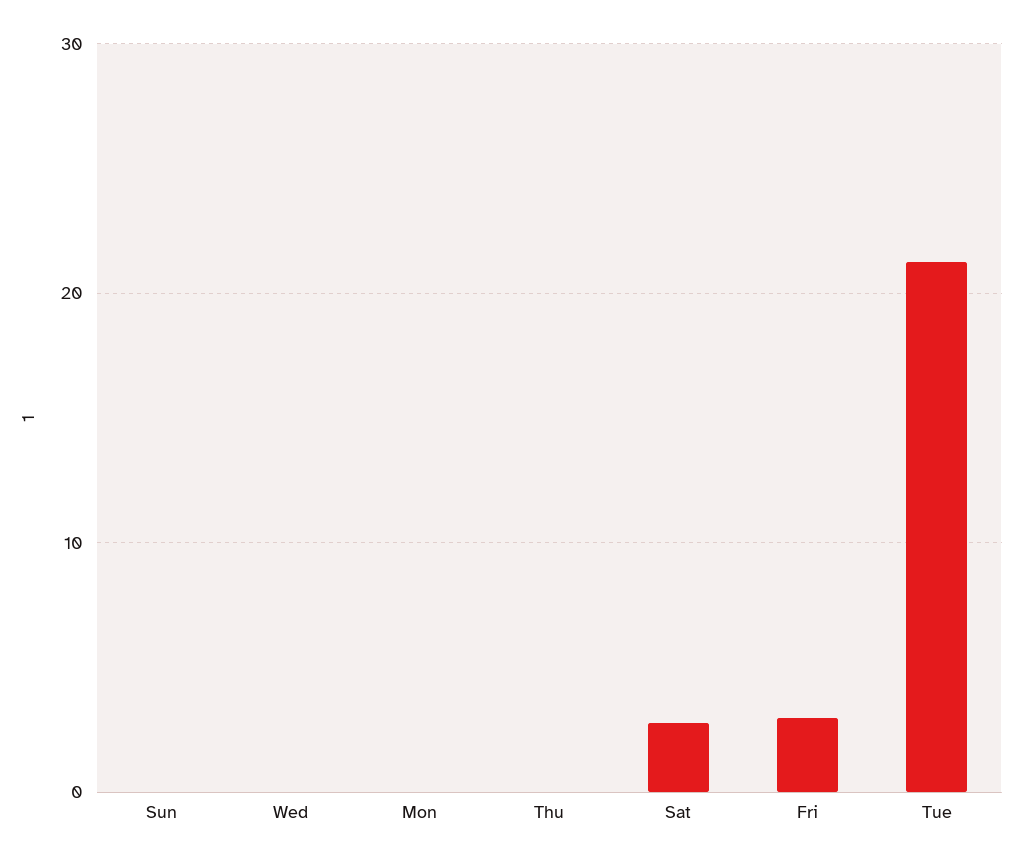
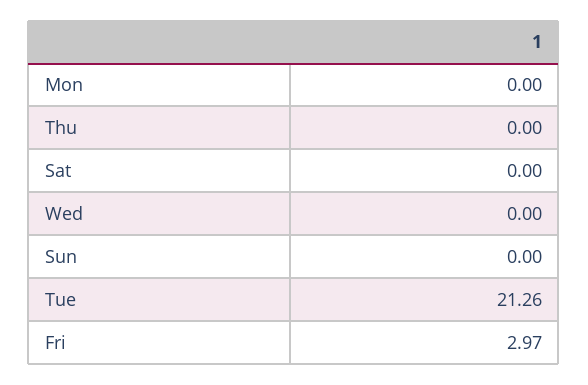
Sat: 3 -> 0

